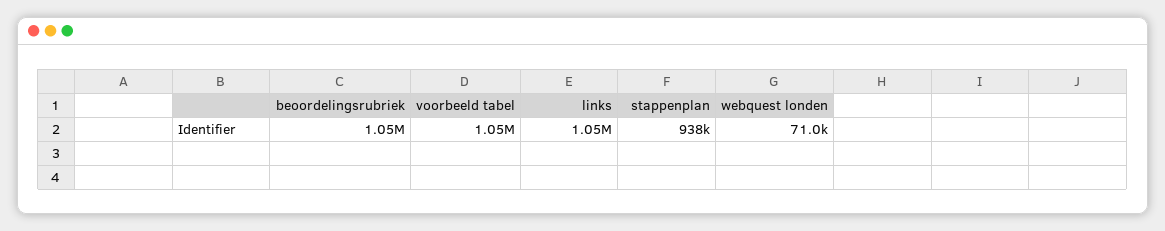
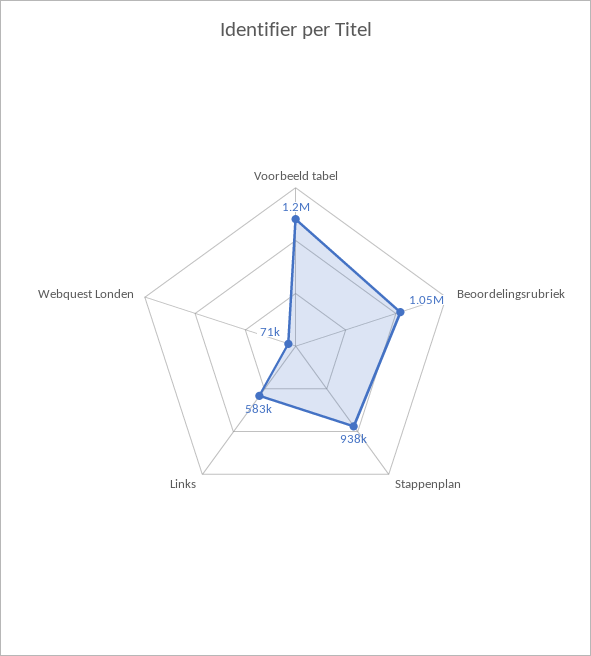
voorbeeld tabel: 1050000 -> 1200000
links: 1050000 -> 583000

